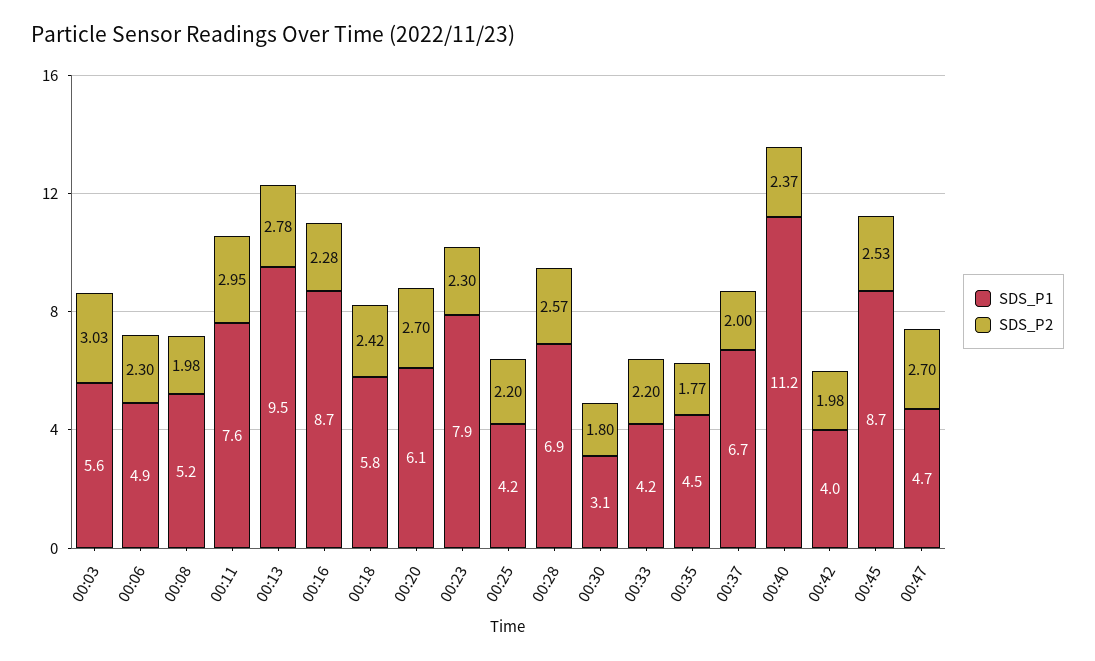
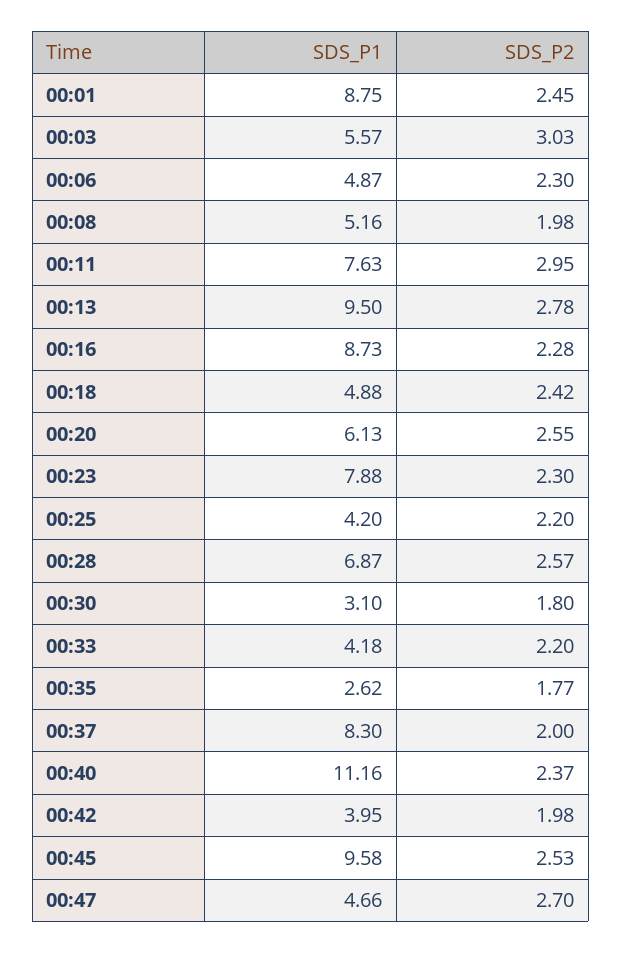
SDS_P1, 00:18: 5.8 -> 4.88
SDS_P2, 00:20: 2.7 -> 2.55
SDS_P1, 00:35: 4.5 -> 2.62
SDS_P1, 00:37: 6.7 -> 8.3
SDS_P1, 00:45: 8.7 -> 9.58
SDS_P1, 00:01: none -> 8.75
SDS_P2, 00:01: none -> 2.45

